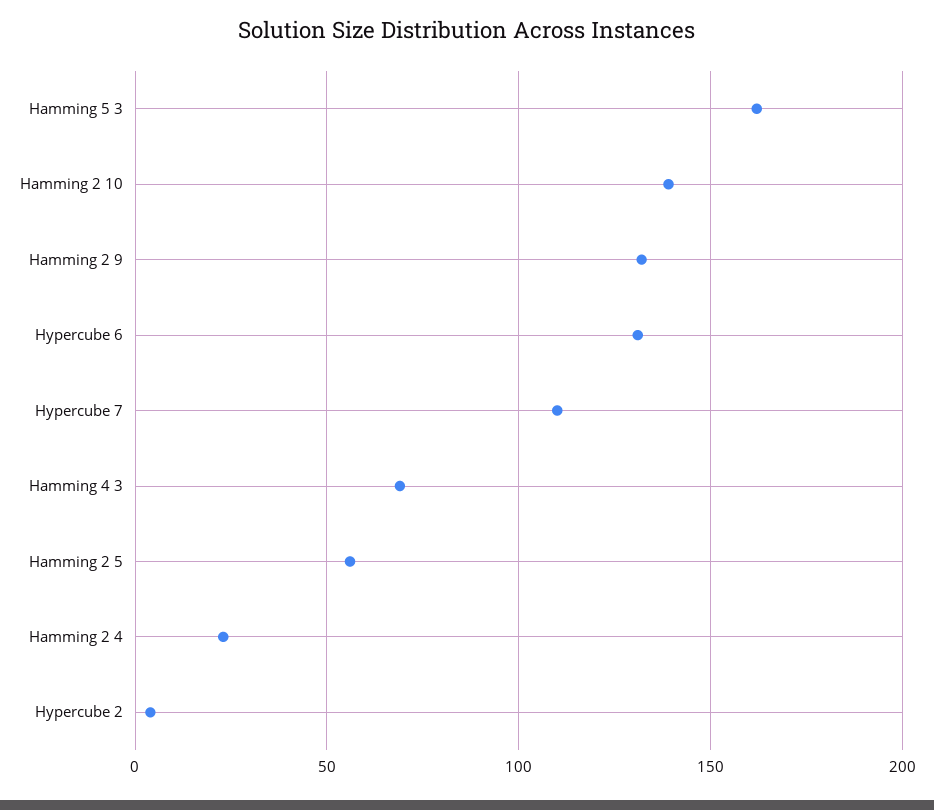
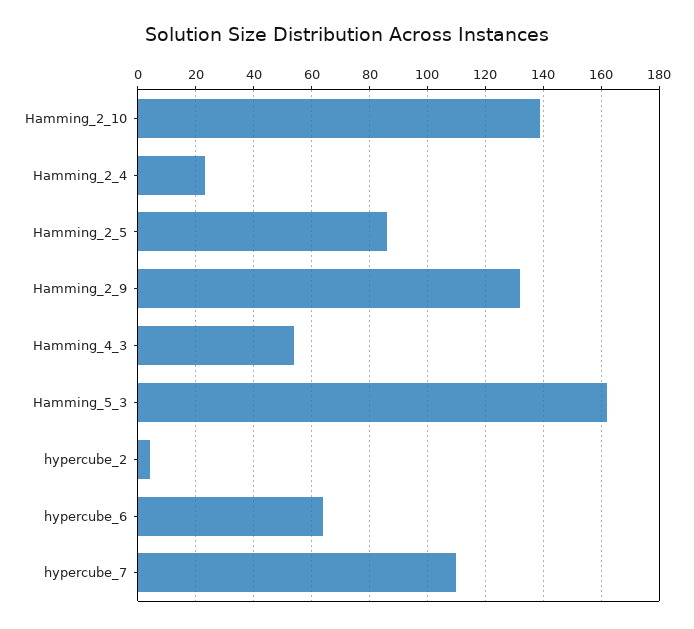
Hypercube 6: 130 -> 65
Hamming 4 3: 70 -> 55
Hamming 2 5: 55 -> 85

